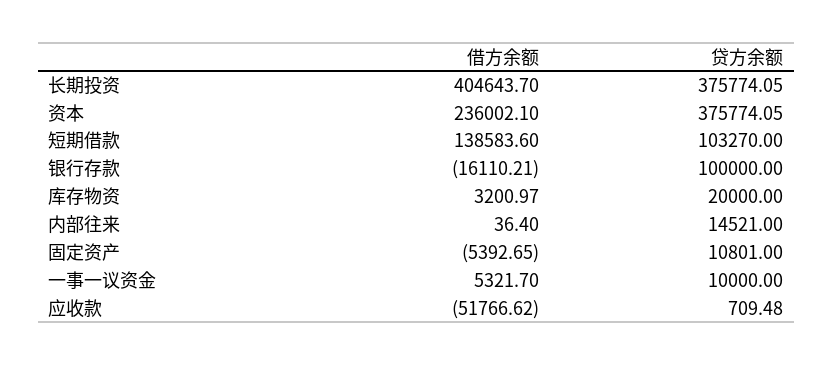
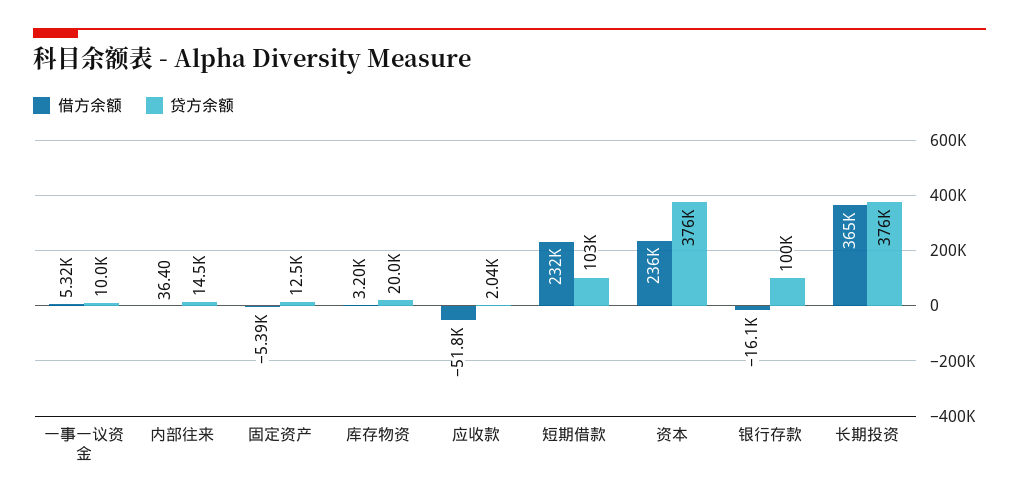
借方余额, 长期投资: 404643.7 -> 365000
借方余额, 短期借款: 138583.6 -> 232000
贷方余额, 固定资产: 10801 -> 12500
贷方余额, 应收款: 709.48 -> 2040

